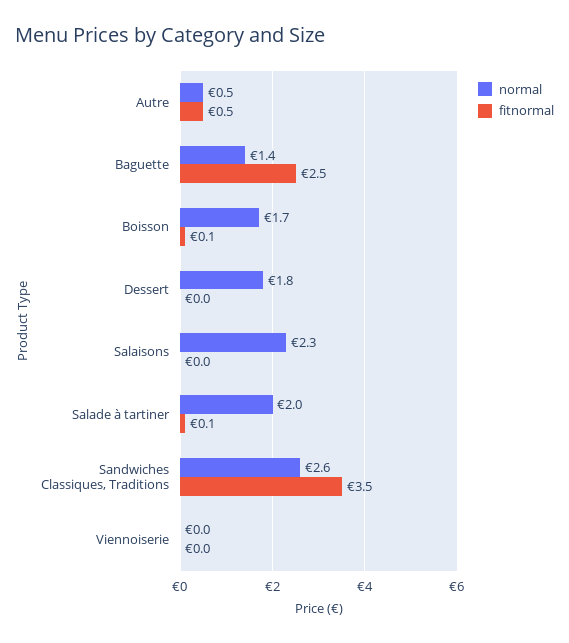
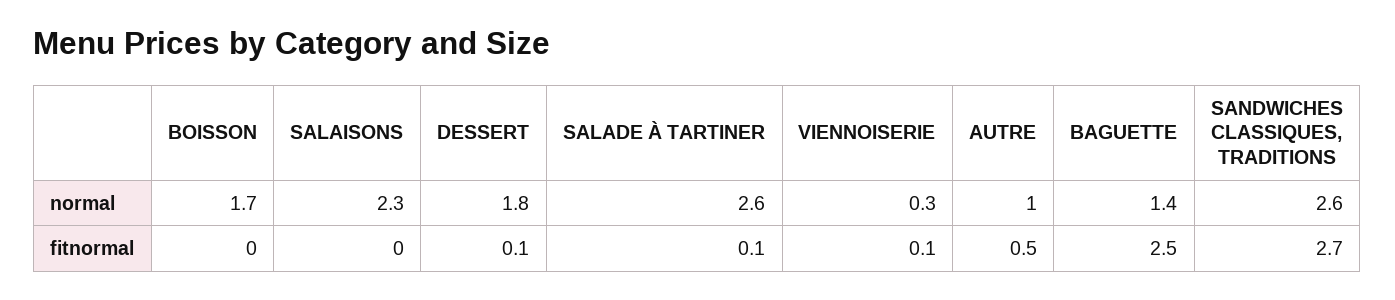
normal, Autre: 0.5 -> 1
fitnormal, Boisson: 0.1 -> 0
fitnormal, Dessert: 0 -> 0.1
normal, Salade à tartiner: 2 -> 2.6
fitnormal, Sandwiches Classiques, Traditions: 3.5 -> 2.7
normal, Viennoiserie: 0 -> 0.3
fitnormal, Viennoiserie: 0 -> 0.1

